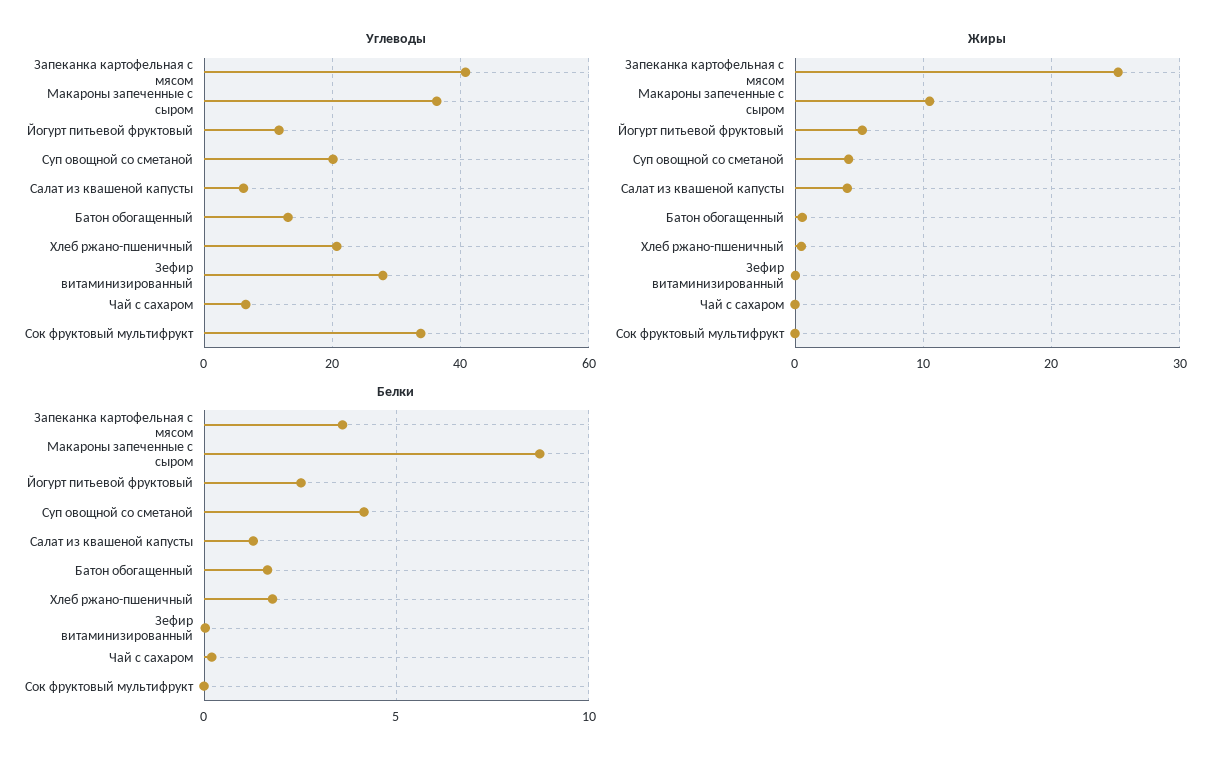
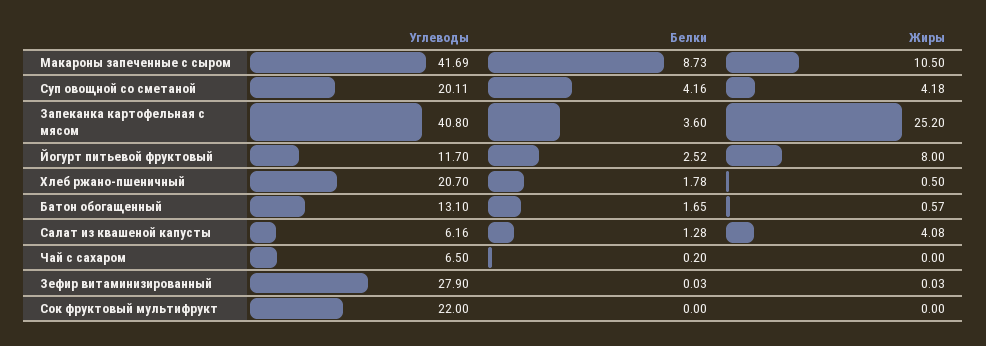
Углеводы, Макароны запеченные с сыром: 36 -> 41.69
Углеводы, Сок фруктовый мультифрукт: 34 -> 22
Жиры, Йогурт питьевой фруктовый: 5 -> 8

